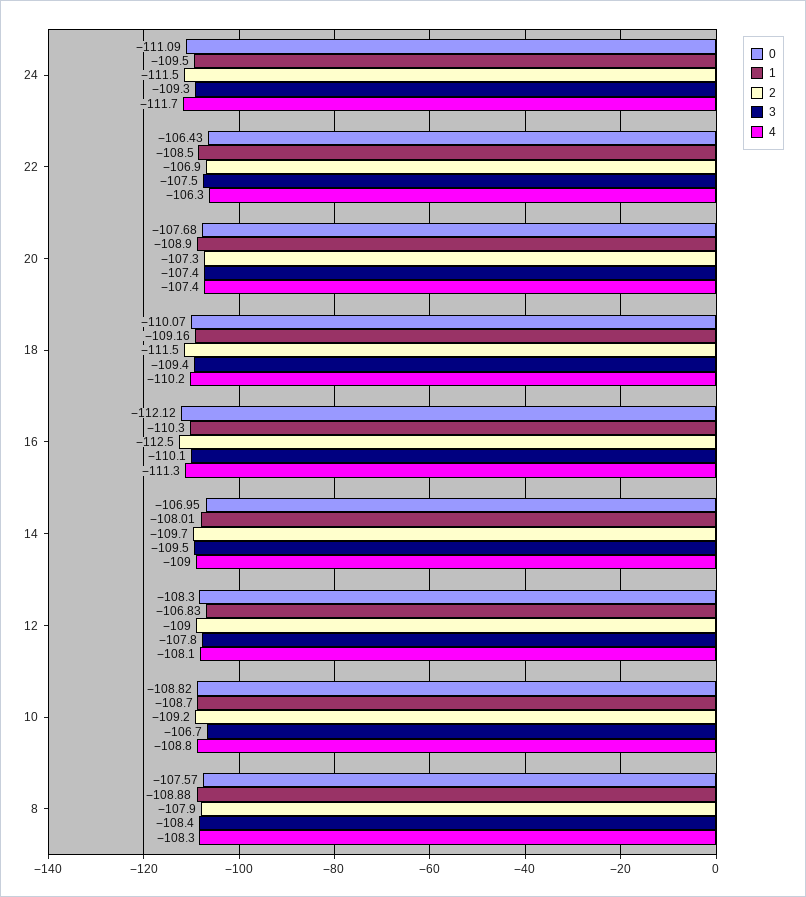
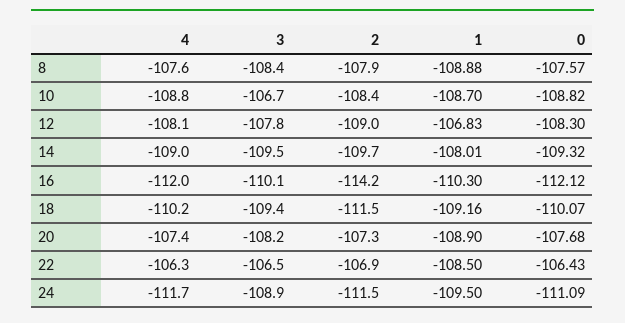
3, 24: -109.3 -> -108.9
3, 22: -107.5 -> -106.5
3, 20: -107.4 -> -108.2
2, 16: -112.5 -> -114.2
4, 16: -111.3 -> -112
0, 14: -106.95 -> -109.32
2, 10: -109.2 -> -108.4
4, 8: -108.3 -> -107.6

